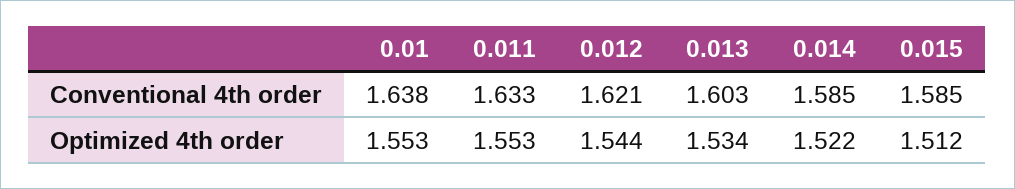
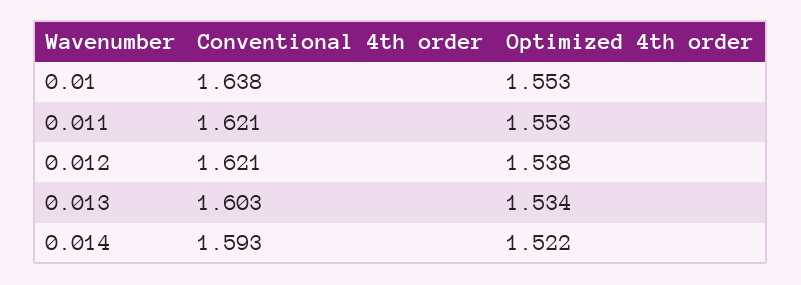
0.011, Conventional 4th order: 1.633 -> 1.621
0.014, Conventional 4th order: 1.585 -> 1.593
0.015, Conventional 4th order: 1.585 -> none
0.012, Optimized 4th order: 1.544 -> 1.538
0.015, Optimized 4th order: 1.512 -> none

